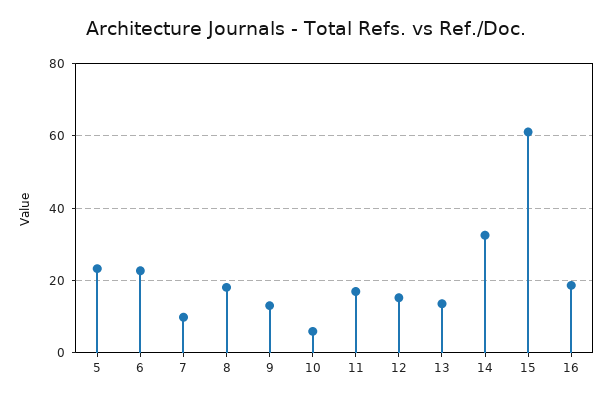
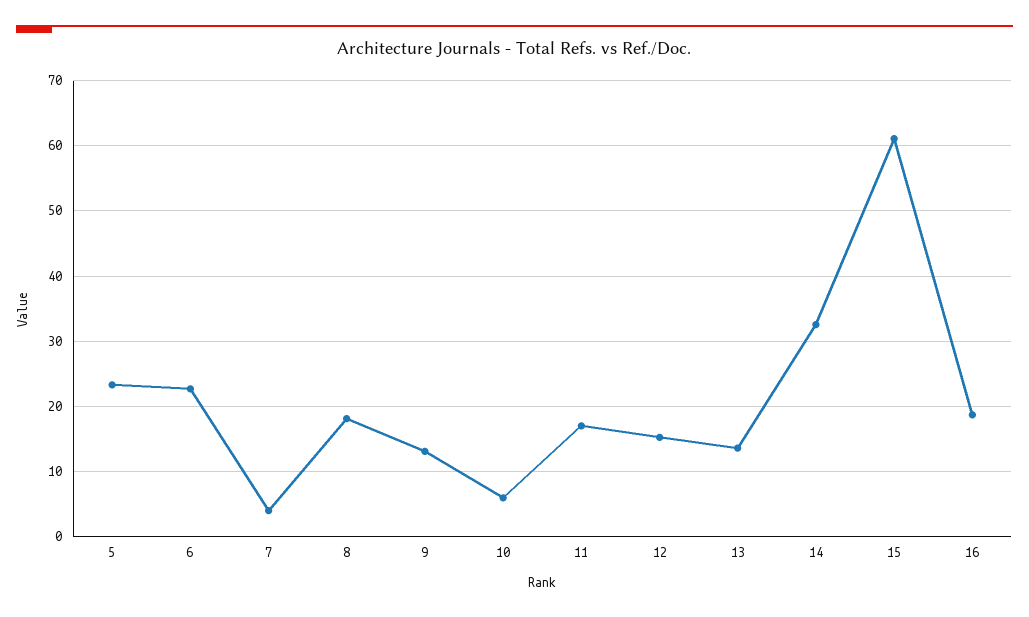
7: 10 -> 4

